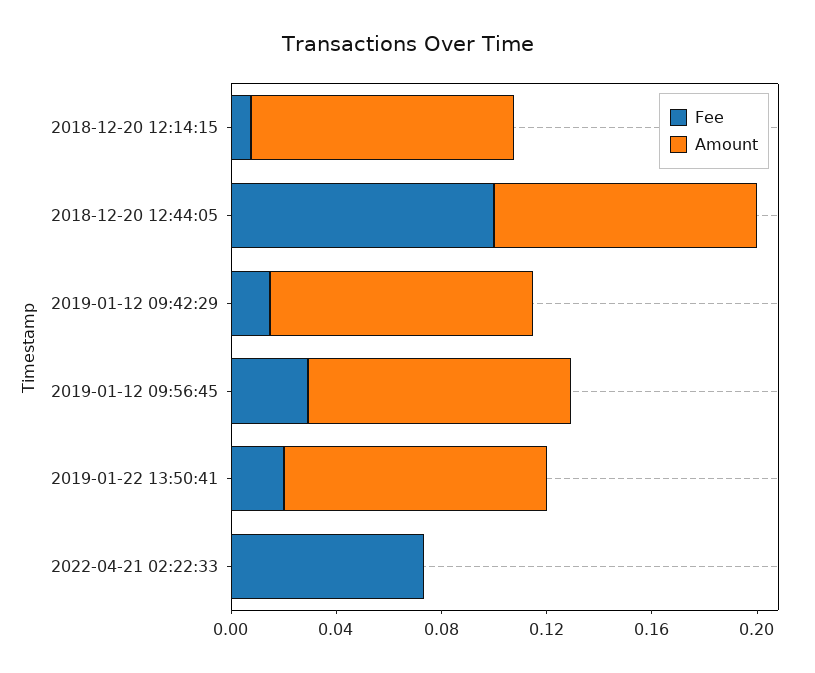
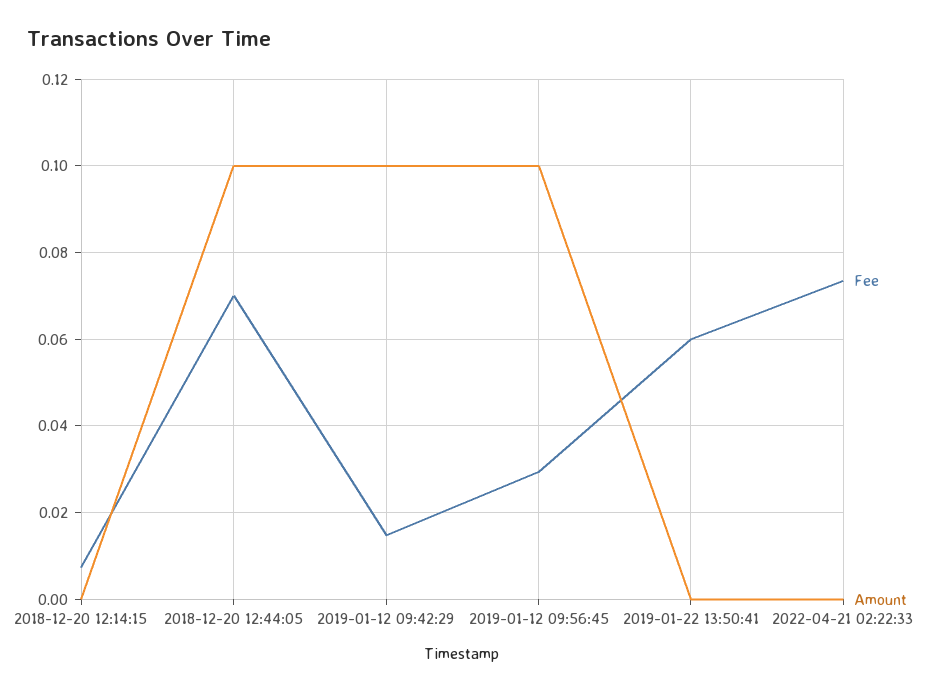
Amount, 2018-12-20 12:14:15: 0.1 -> 0
Fee, 2018-12-20 12:44:05: 0.1 -> 0.07
Fee, 2019-01-22 13:50:41: 0.02 -> 0.06
Amount, 2019-01-22 13:50:41: 0.1 -> 0

